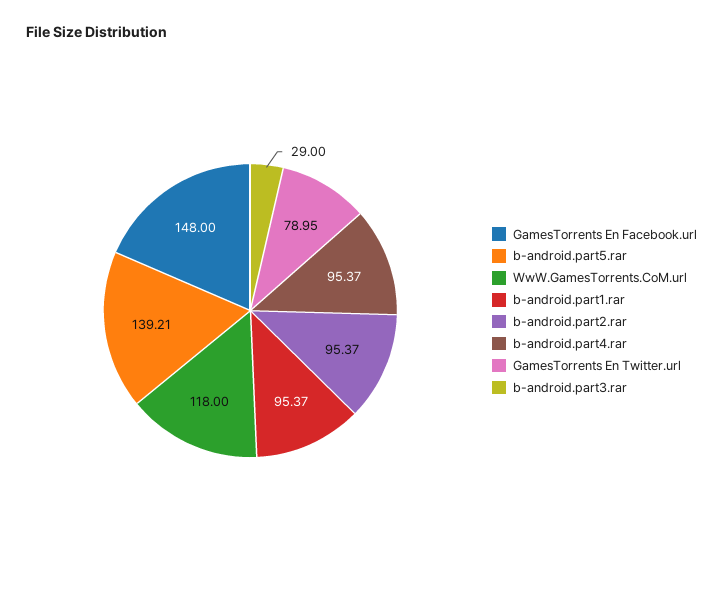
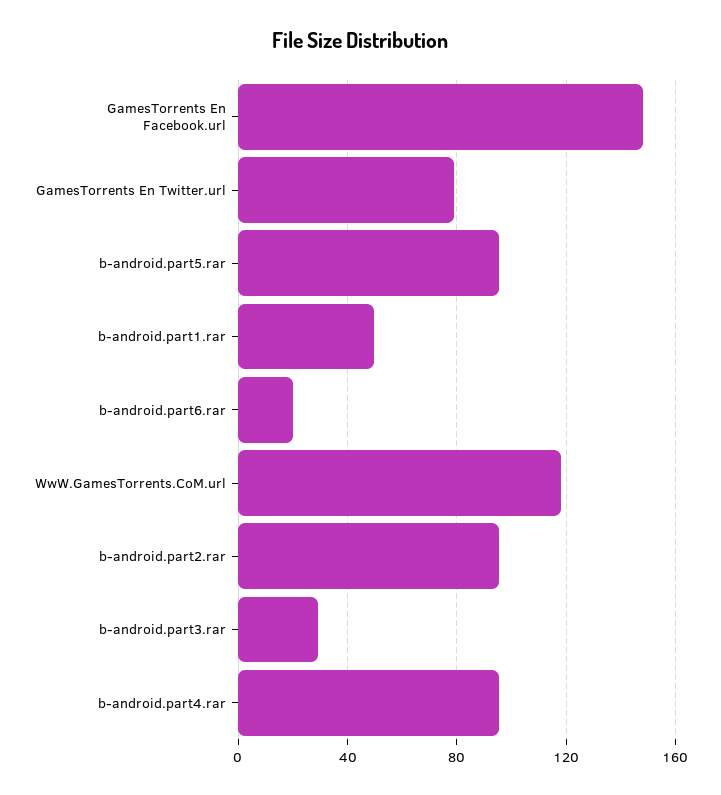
b-android.part5.rar: 139.21 -> 95
b-android.part1.rar: 95.37 -> 50
b-android.part6.rar: none -> 20

